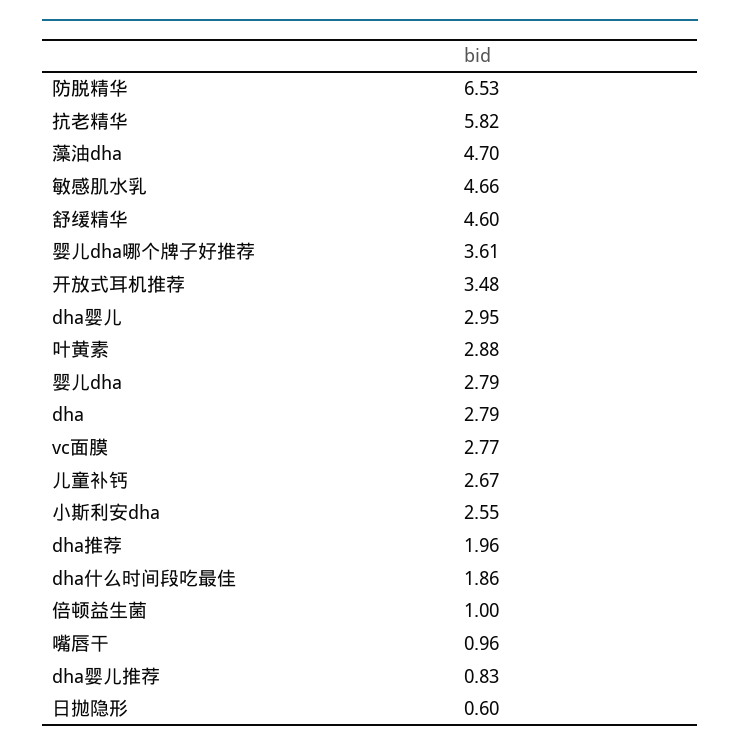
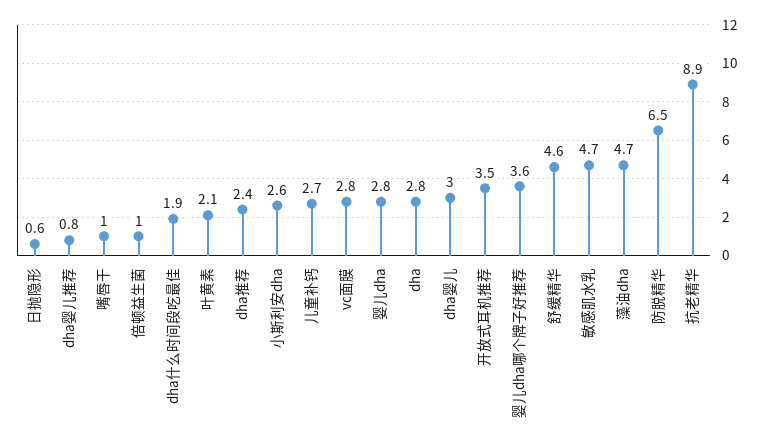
抗老精华: 5.82 -> 8.9
叶黄素: 2.88 -> 2.1
dha推荐: 1.96 -> 2.4

